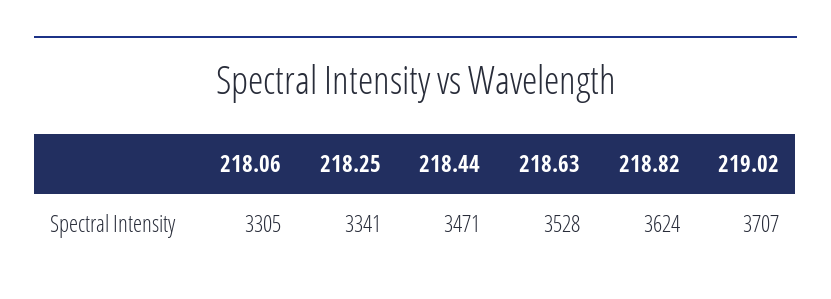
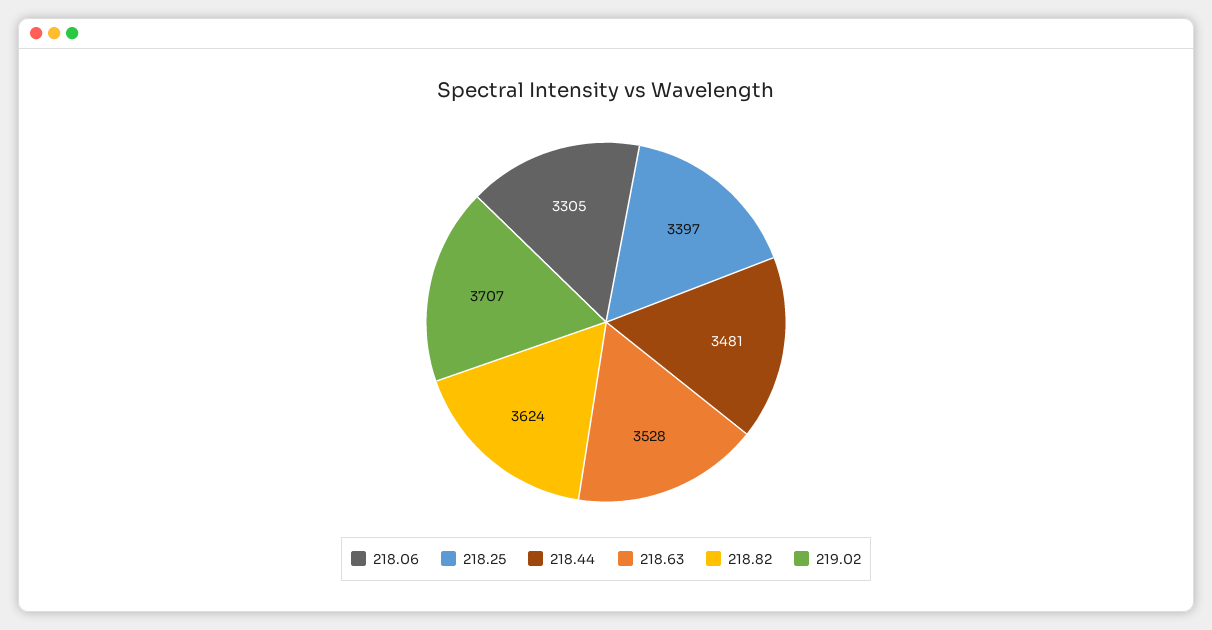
218.25: 3341 -> 3397
218.44: 3471 -> 3481

